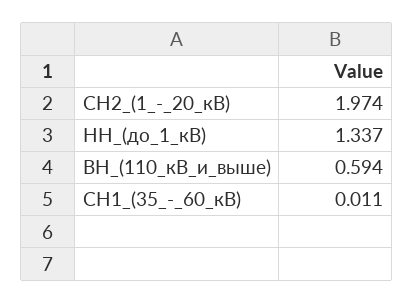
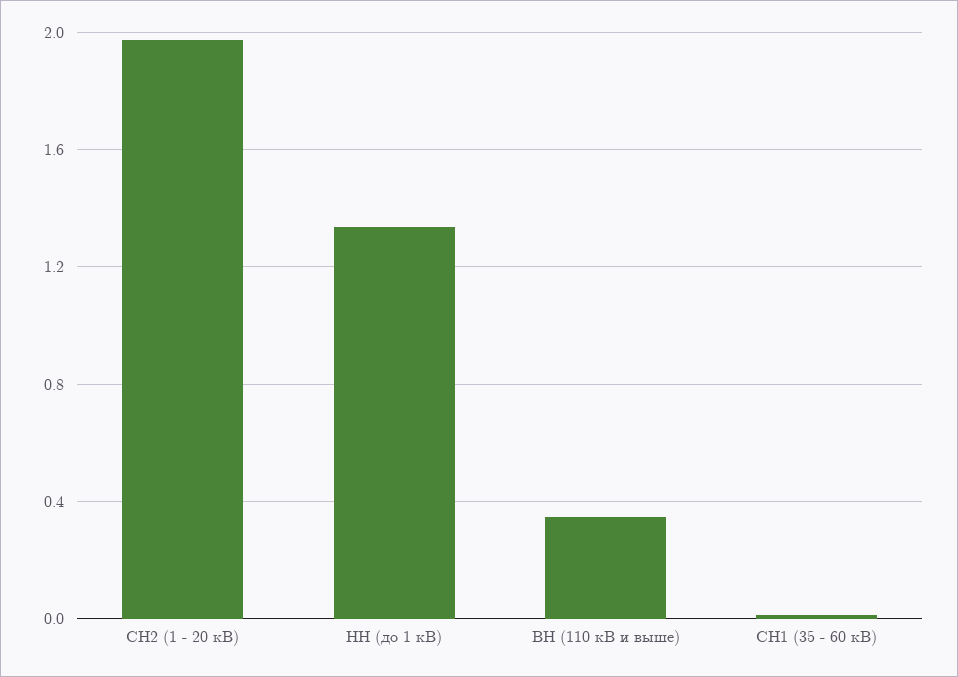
ВН_(110_кВ_и_выше): 0.594 -> 0.35

